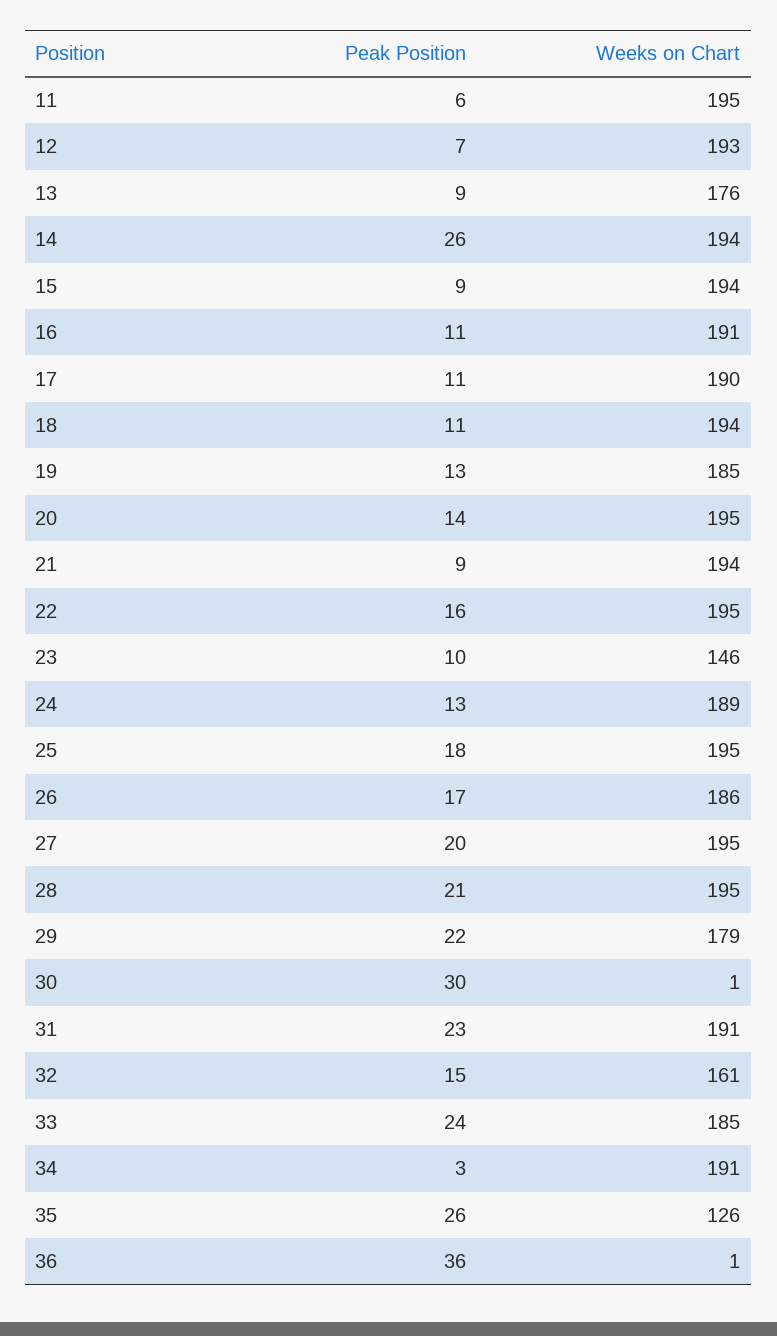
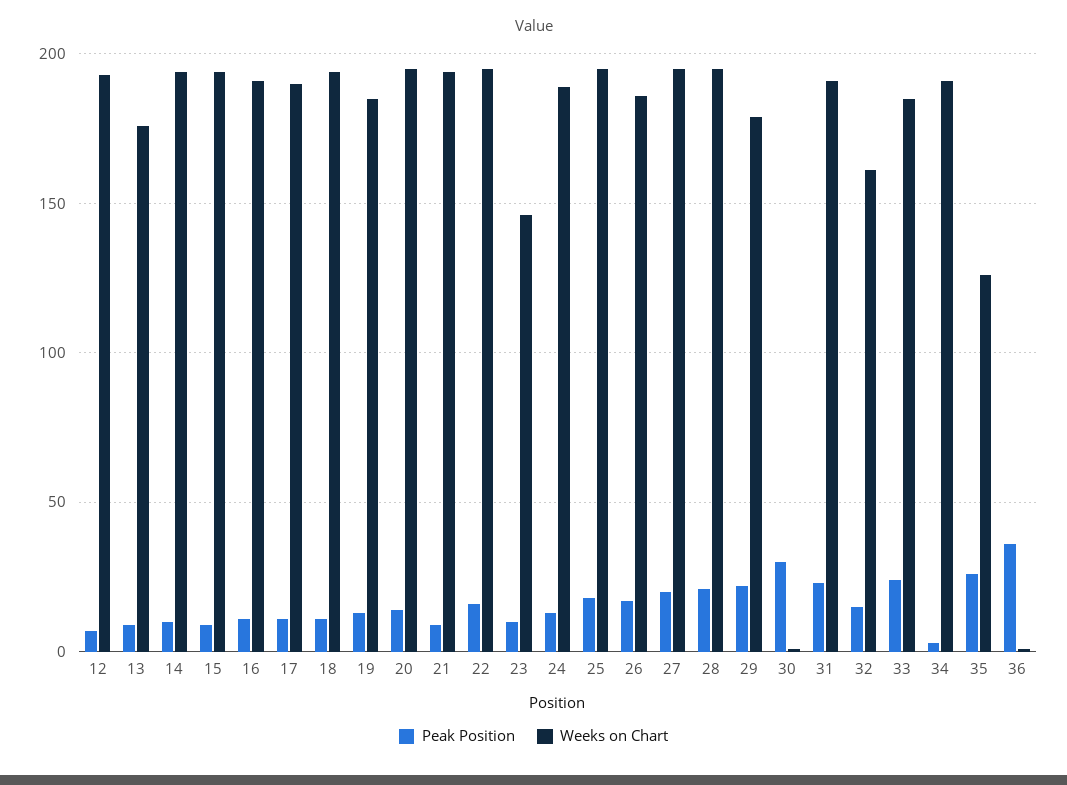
Peak Position, 11: 6 -> none
Weeks on Chart, 11: 195 -> none
Peak Position, 14: 26 -> 10

